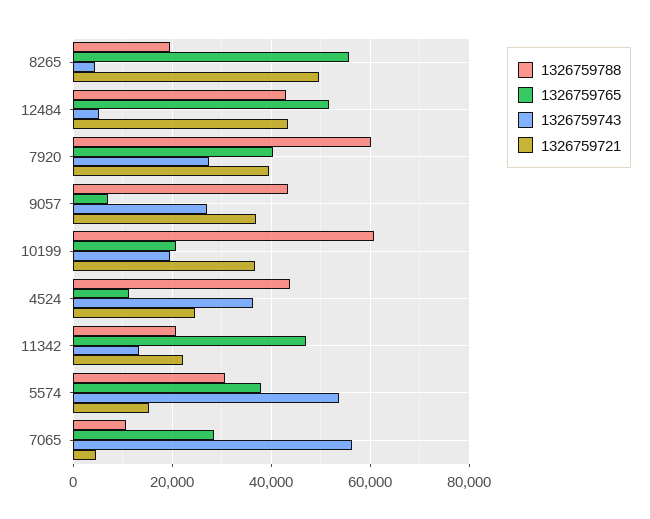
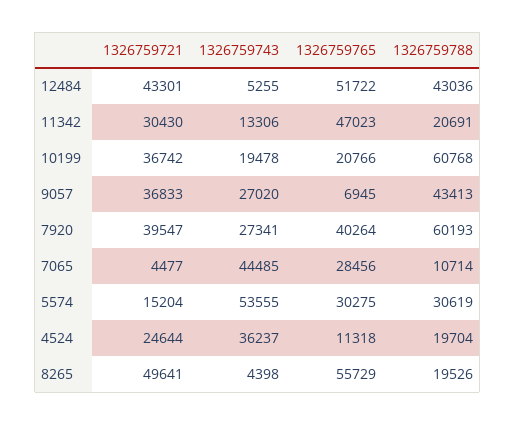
1326759788, 4524: 44000 -> 19704
1326759721, 11342: 22000 -> 30430
1326759765, 5574: 38000 -> 30275
1326759743, 7065: 56000 -> 44485

